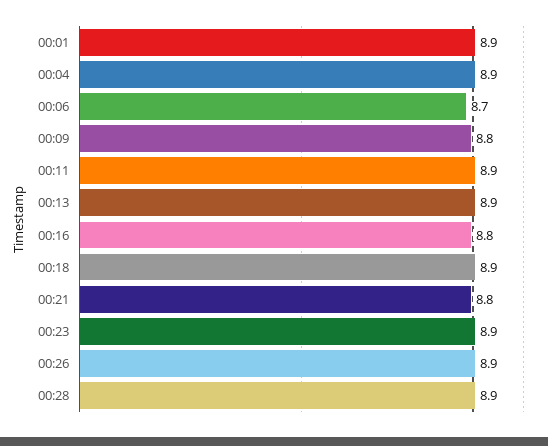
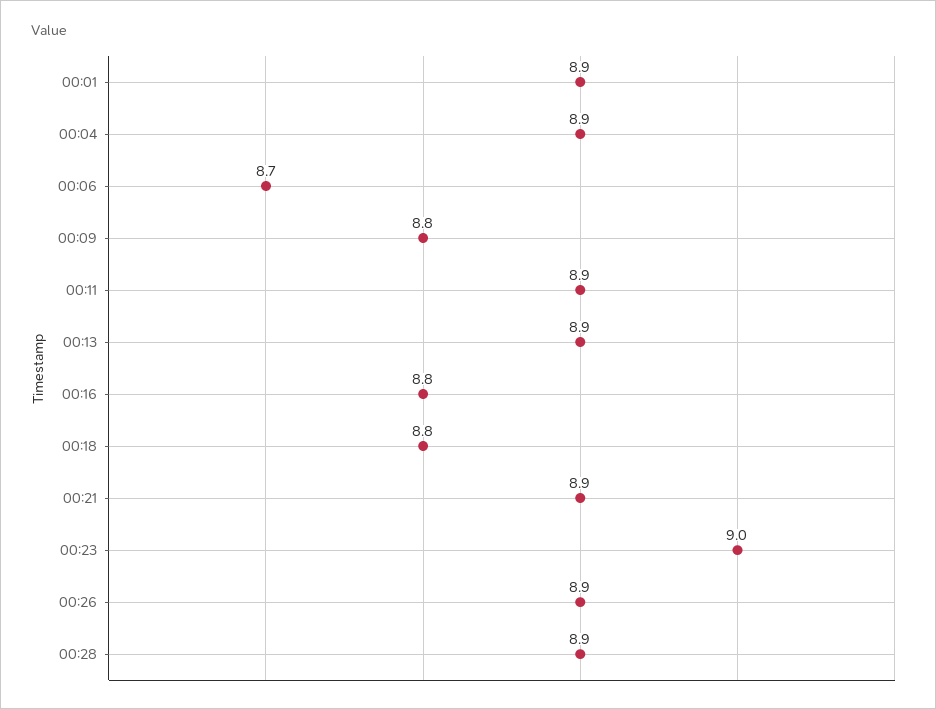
00:18: 8.9 -> 8.8
00:21: 8.8 -> 8.9
00:23: 8.9 -> 9

